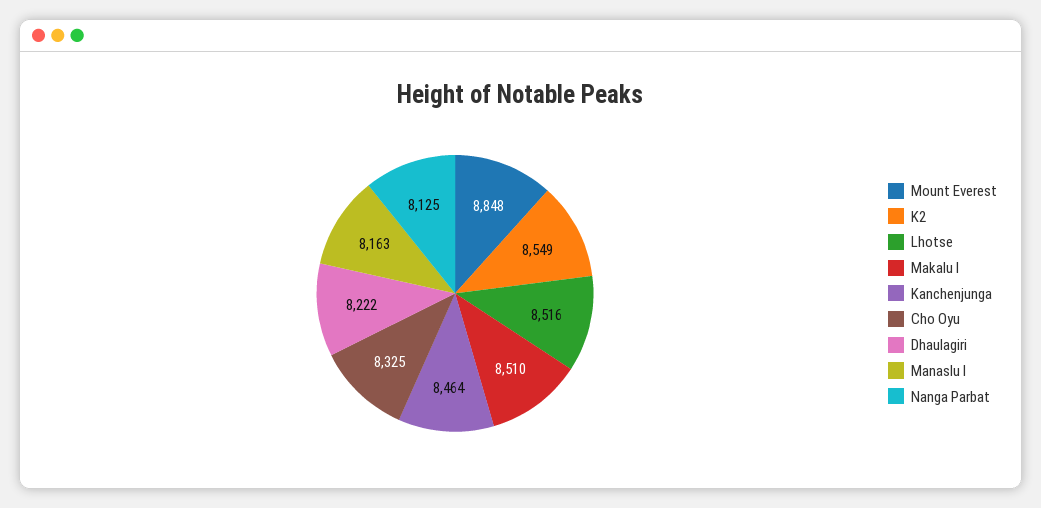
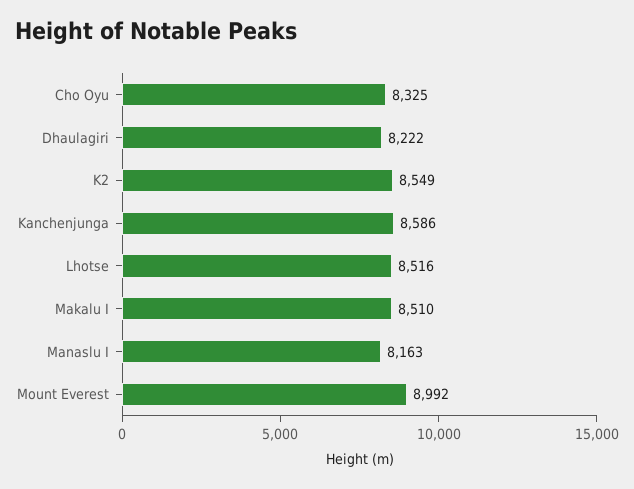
Mount Everest: 8848 -> 8992
Kanchenjunga: 8464 -> 8586
Nanga Parbat: 8125 -> none

